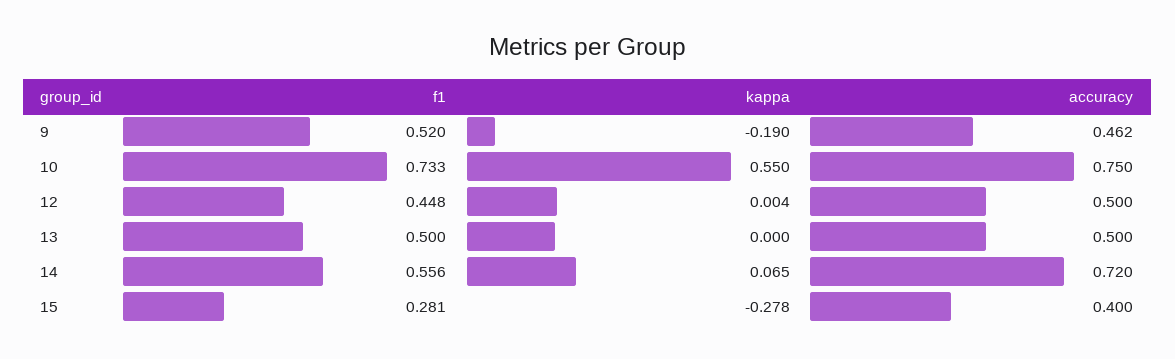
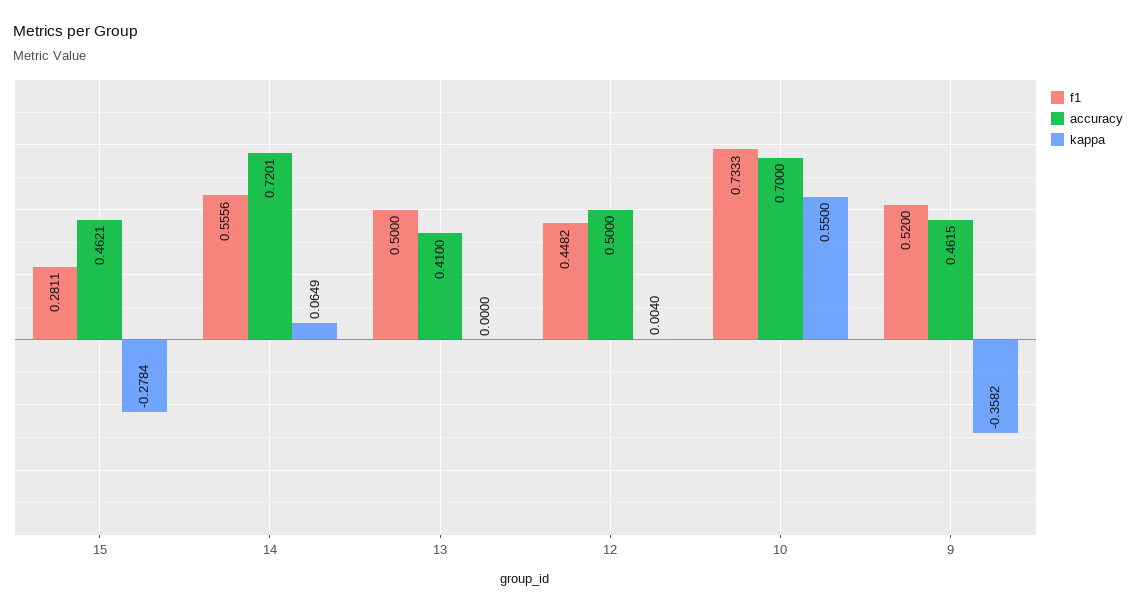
kappa, 9: -0.19 -> -0.3582
accuracy, 10: 0.75 -> 0.7
accuracy, 13: 0.5 -> 0.41
accuracy, 15: 0.4 -> 0.4621

